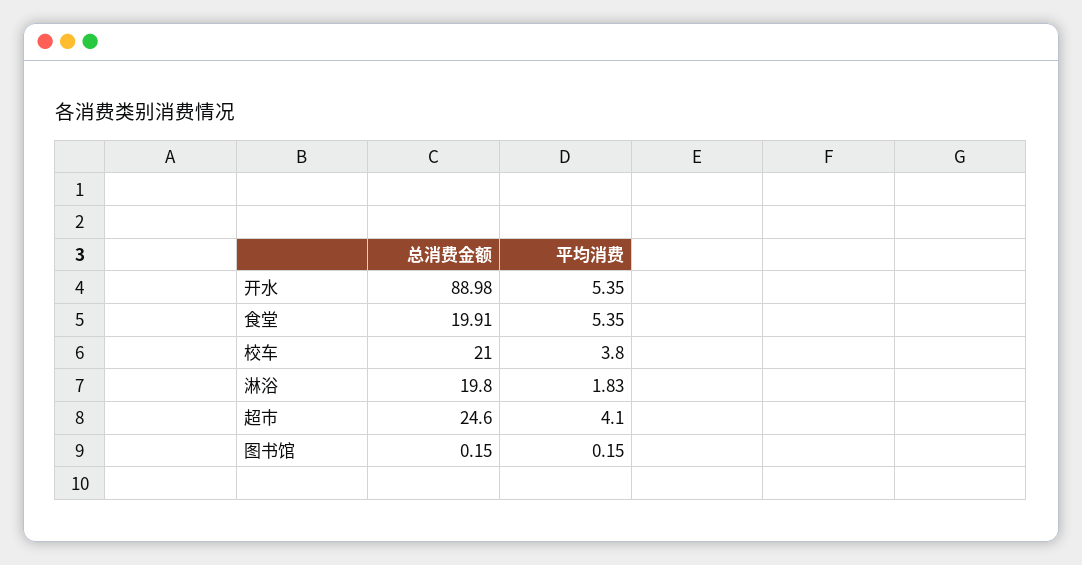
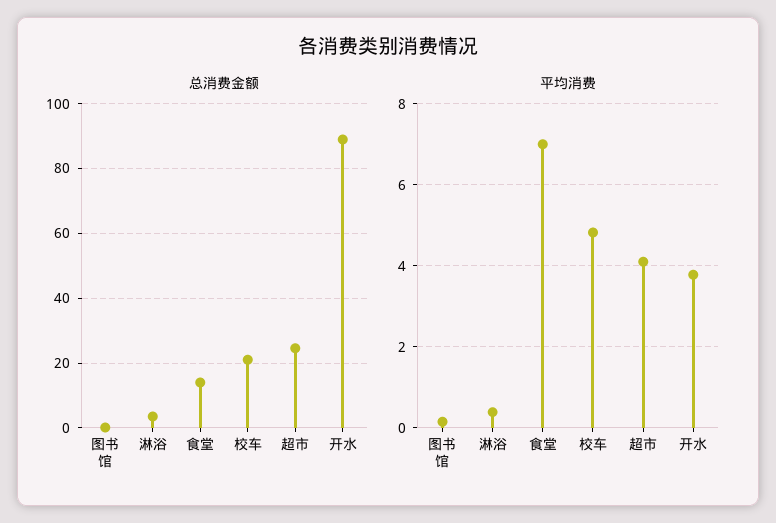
平均消费, 开水: 5.35 -> 3.8
总消费金额, 食堂: 19.91 -> 14
平均消费, 食堂: 5.35 -> 7
平均消费, 校车: 3.8 -> 4.8
总消费金额, 淋浴: 19.8 -> 4
平均消费, 淋浴: 1.83 -> 0.4

